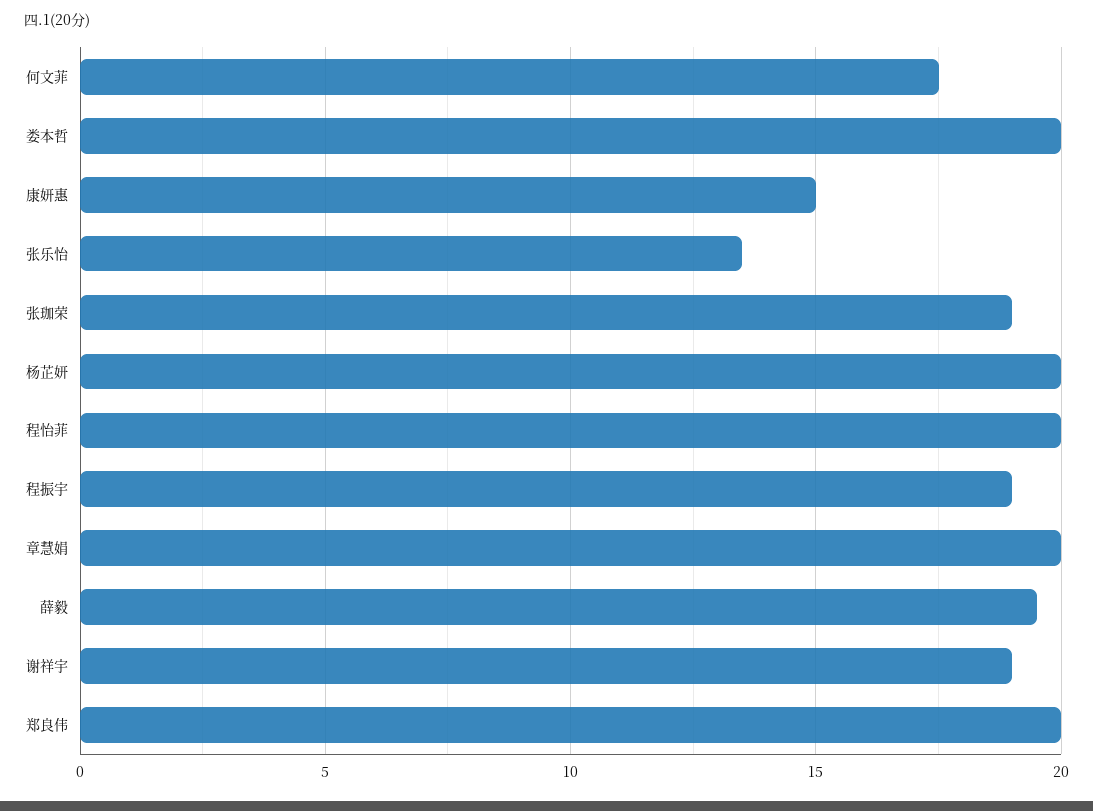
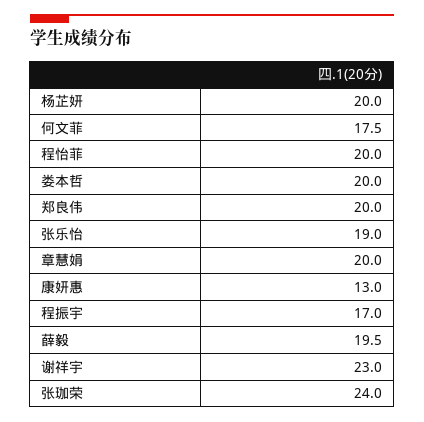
康妍惠: 15 -> 13
张乐怡: 13.5 -> 19
张珈荣: 19 -> 24
程振宇: 19 -> 17
谢祥宇: 19 -> 23

